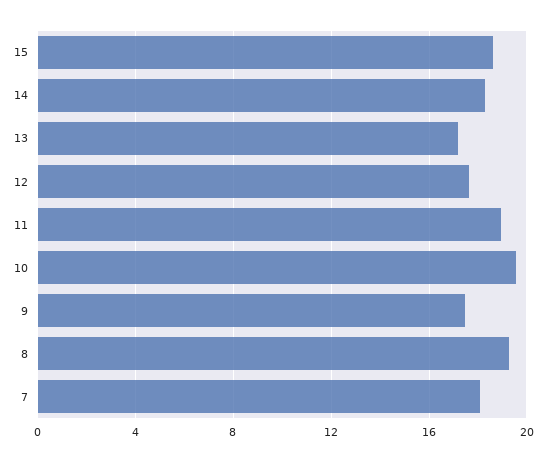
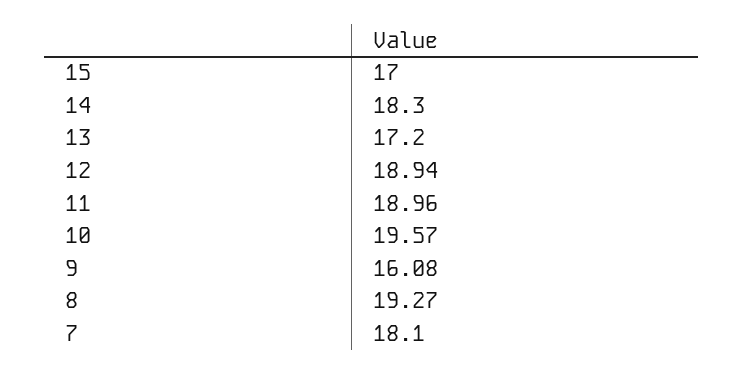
15: 18.5 -> 17
12: 17.5 -> 18.94
9: 17.5 -> 16.08

